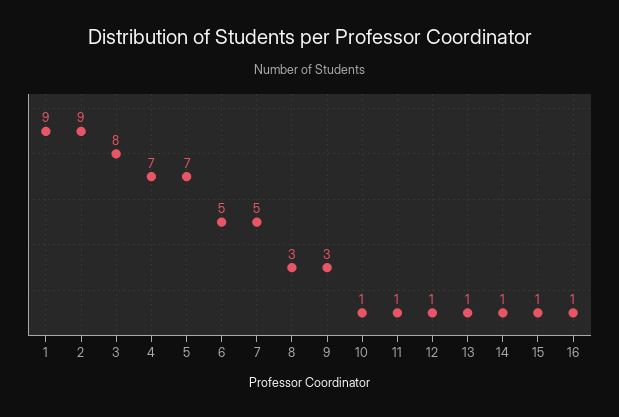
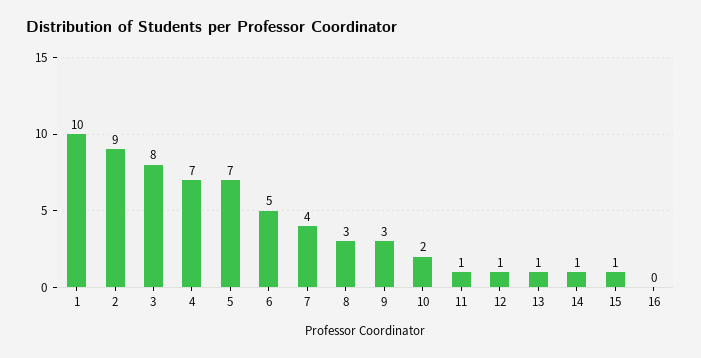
1: 9 -> 10
7: 5 -> 4
10: 1 -> 2
16: 1 -> 0

